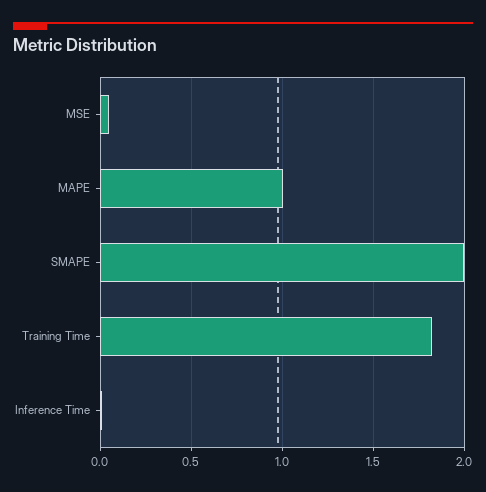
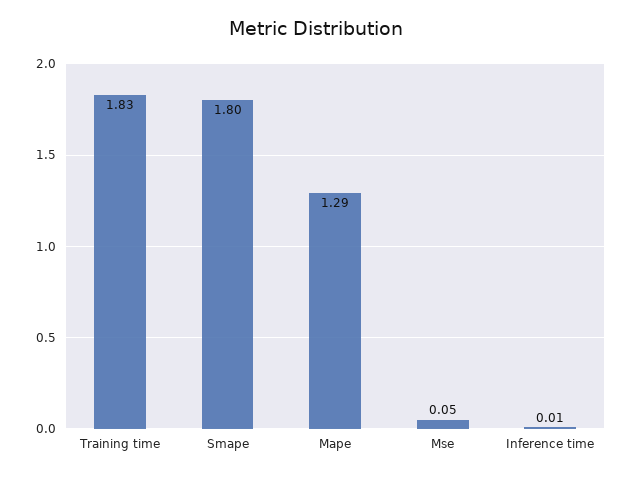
MAPE: 1 -> 1.29
SMAPE: 2 -> 1.8

